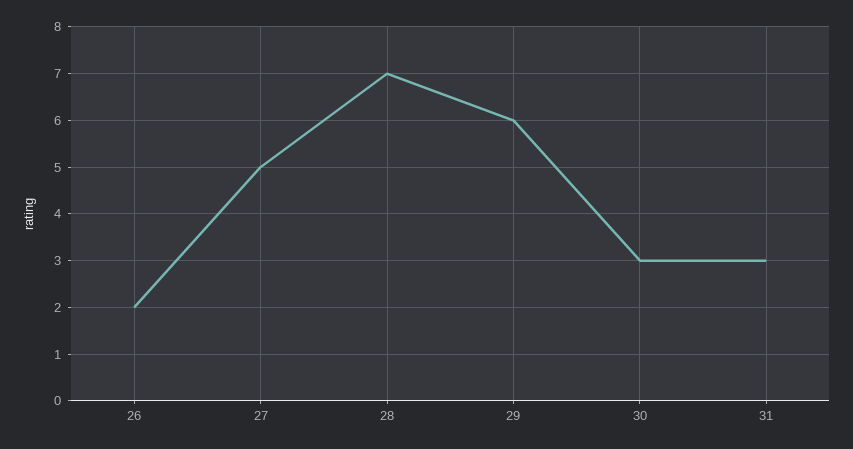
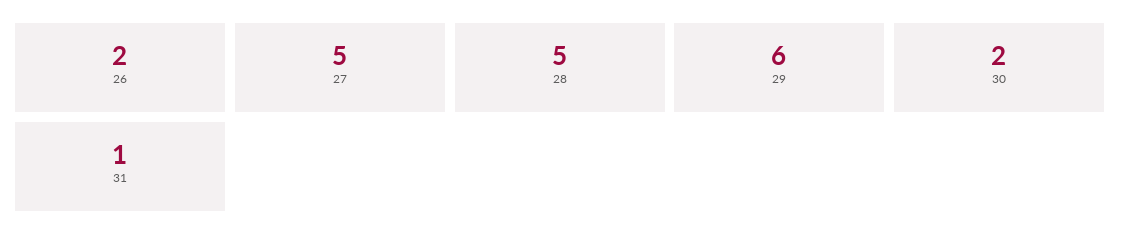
28: 7 -> 5
30: 3 -> 2
31: 3 -> 1

